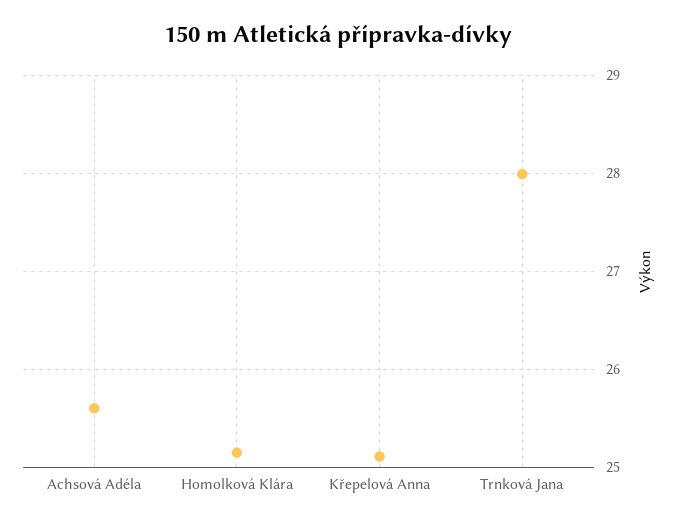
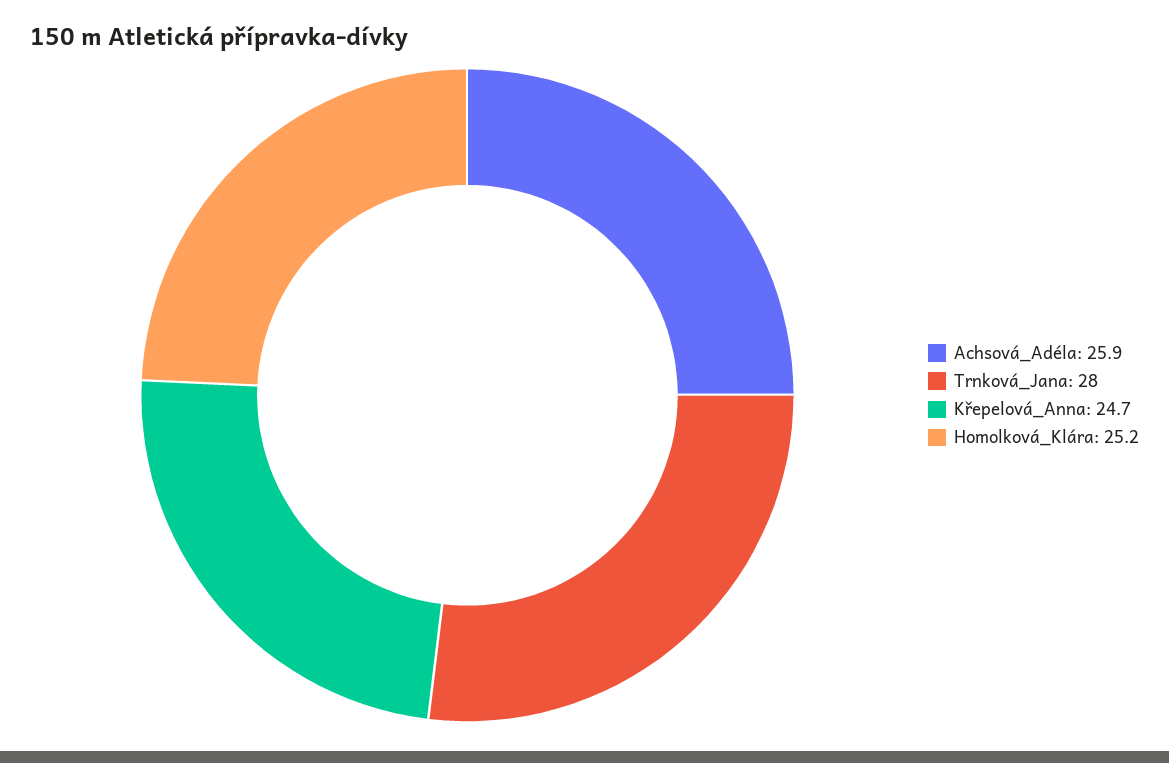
Achsová Adéla: 25.6 -> 25.9
Křepelová Anna: 25.1 -> 24.7

